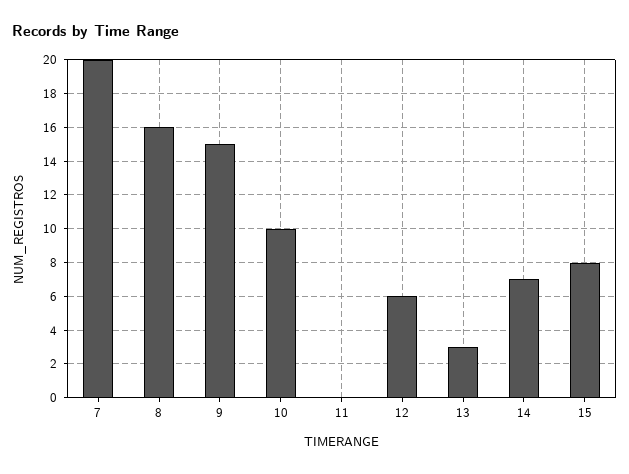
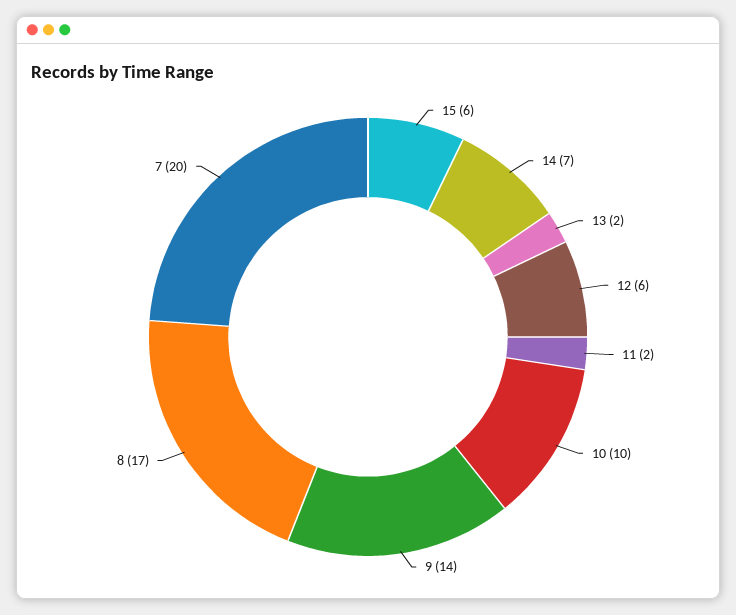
8: 16 -> 17
9: 15 -> 14
11: 0 -> 2
13: 3 -> 2
15: 8 -> 6

